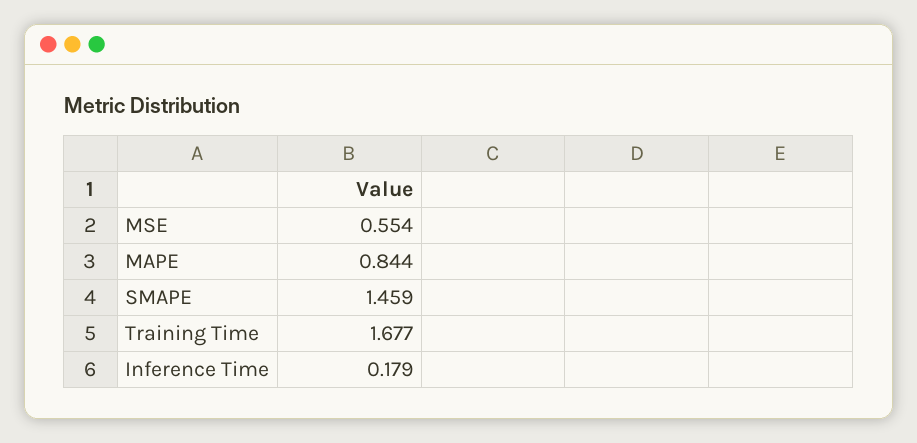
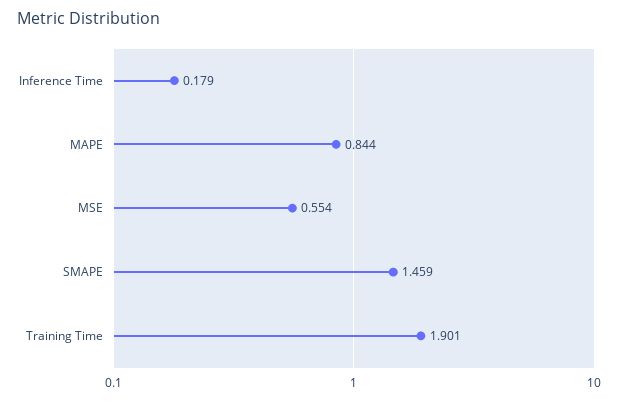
Training Time: 1.677 -> 1.901

